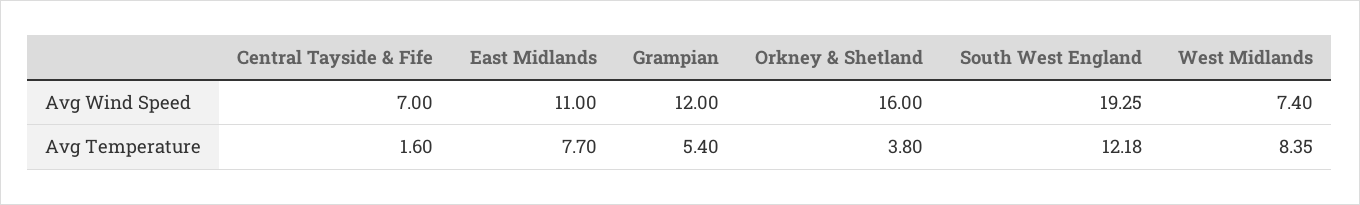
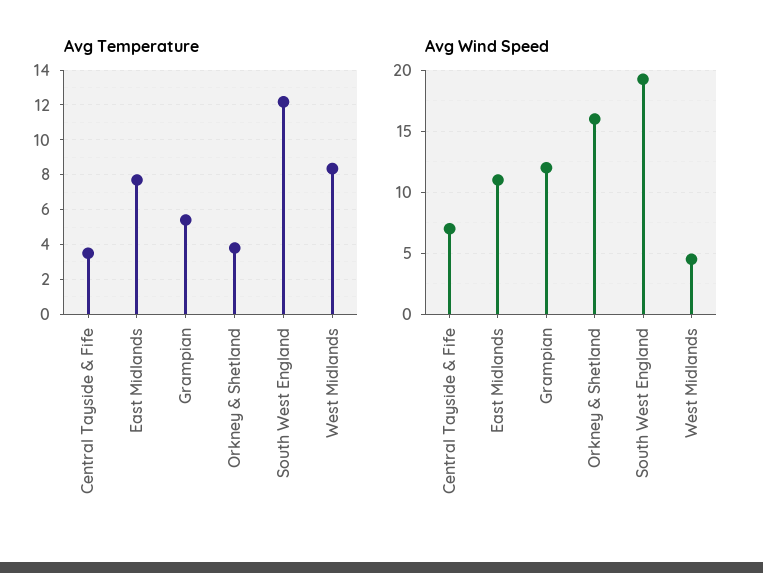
Avg Wind Speed, West Midlands: 7.4 -> 4.5
Avg Temperature, Central Tayside & Fife: 1.6 -> 3.5

